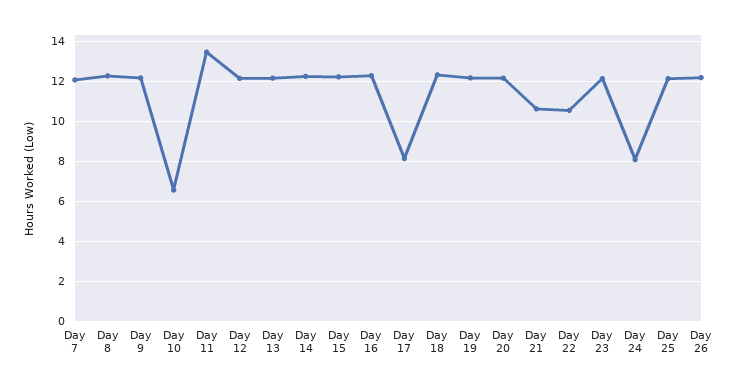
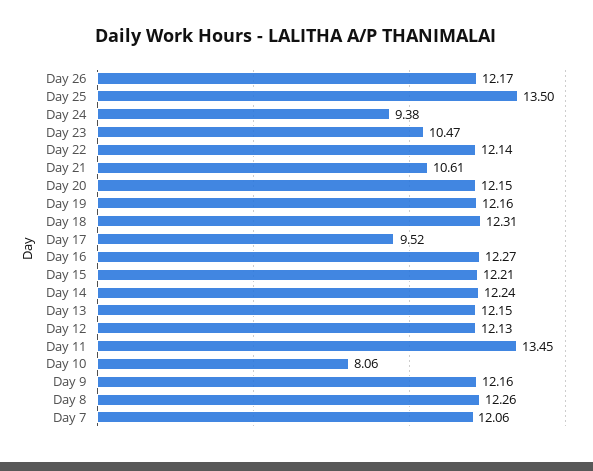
Day 10: 6.5 -> 8.06
Day 17: 8 -> 9.52
Day 22: 10.5 -> 12.14
Day 23: 12 -> 10.47
Day 24: 8 -> 9.38
Day 25: 12 -> 13.5

